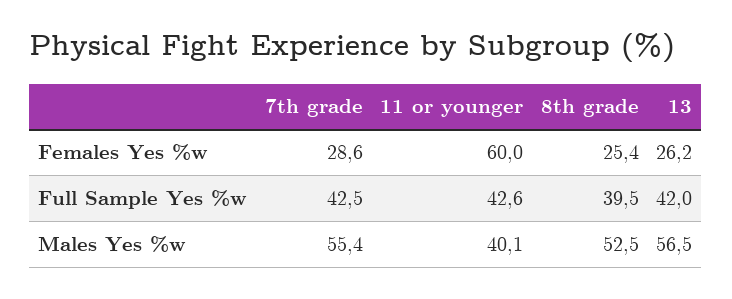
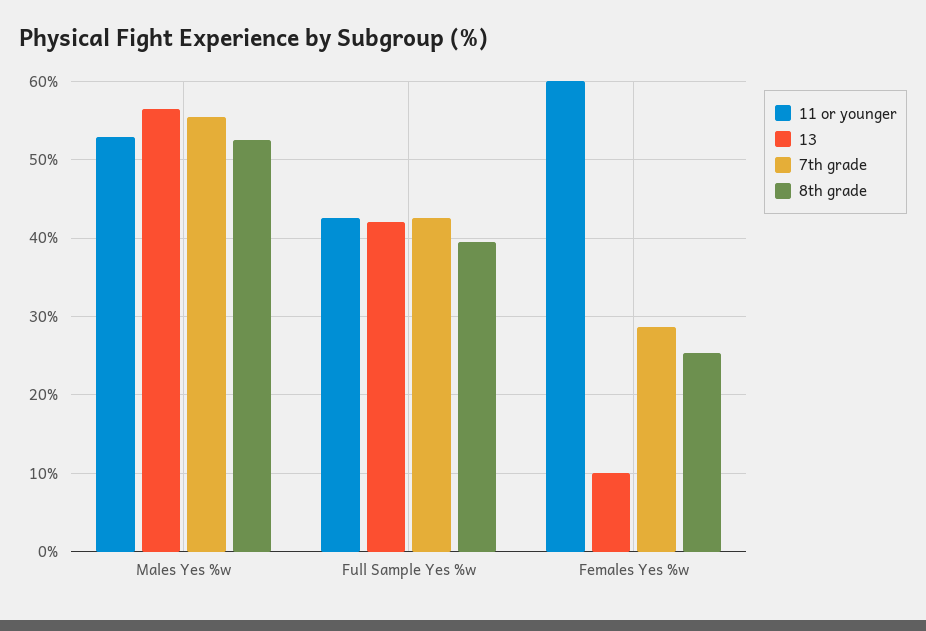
13, Females Yes %w: 26.2 -> 10
11 or younger, Males Yes %w: 40.1 -> 53

